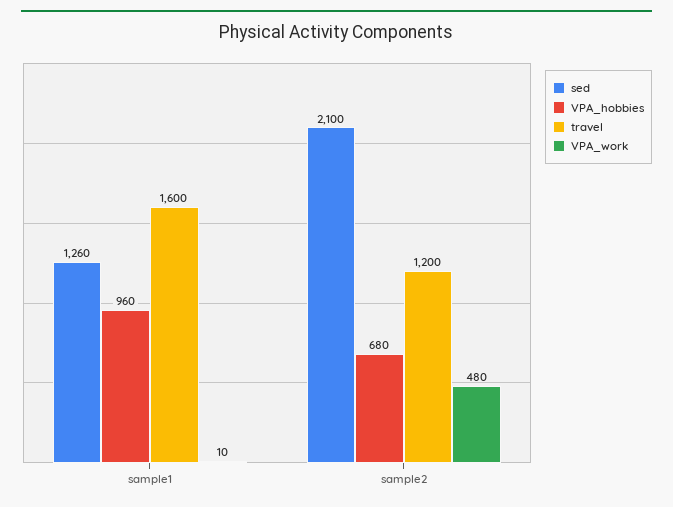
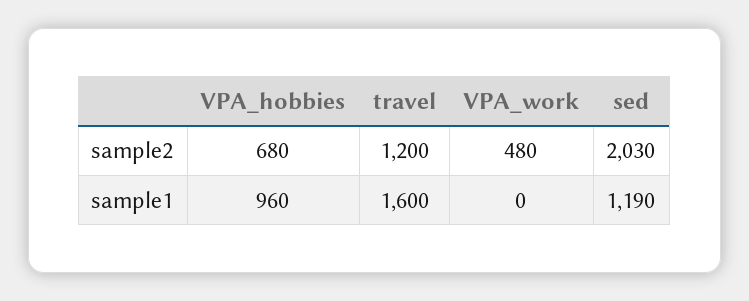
sed, sample1: 1260 -> 1190
VPA_work, sample1: 10 -> 0
sed, sample2: 2100 -> 2030

